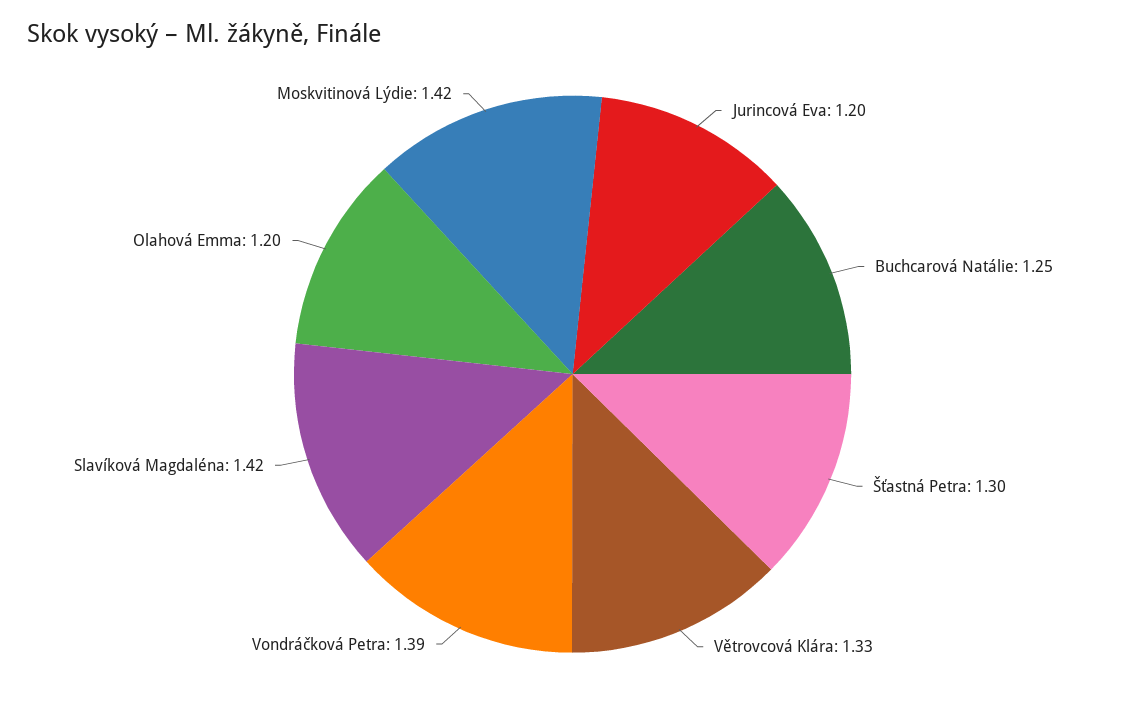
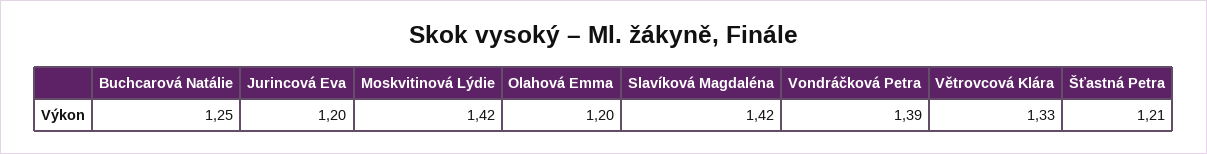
Šťastná Petra: 1.3 -> 1.21

